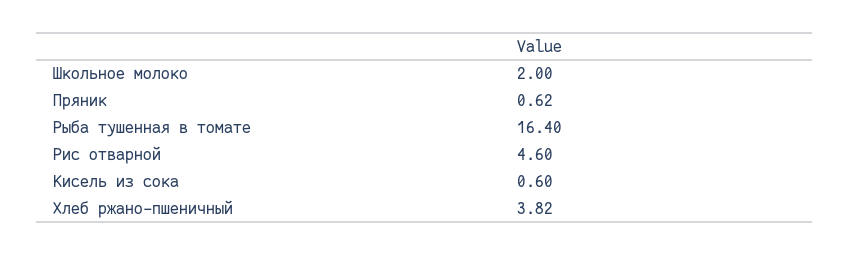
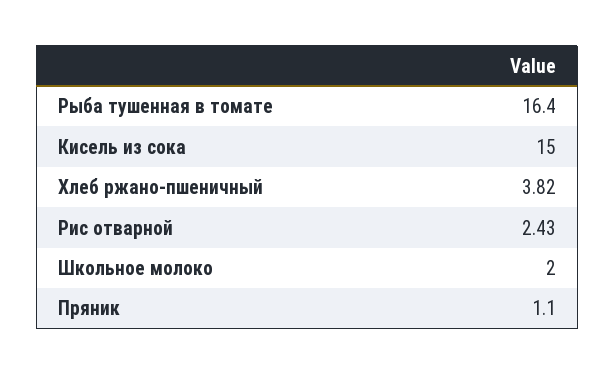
Пряник: 0.62 -> 1.1
Рис отварной: 4.6 -> 2.43
Кисель из сока: 0.6 -> 15

